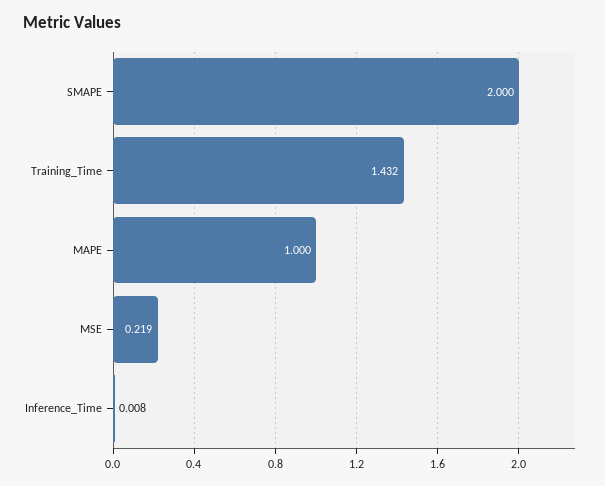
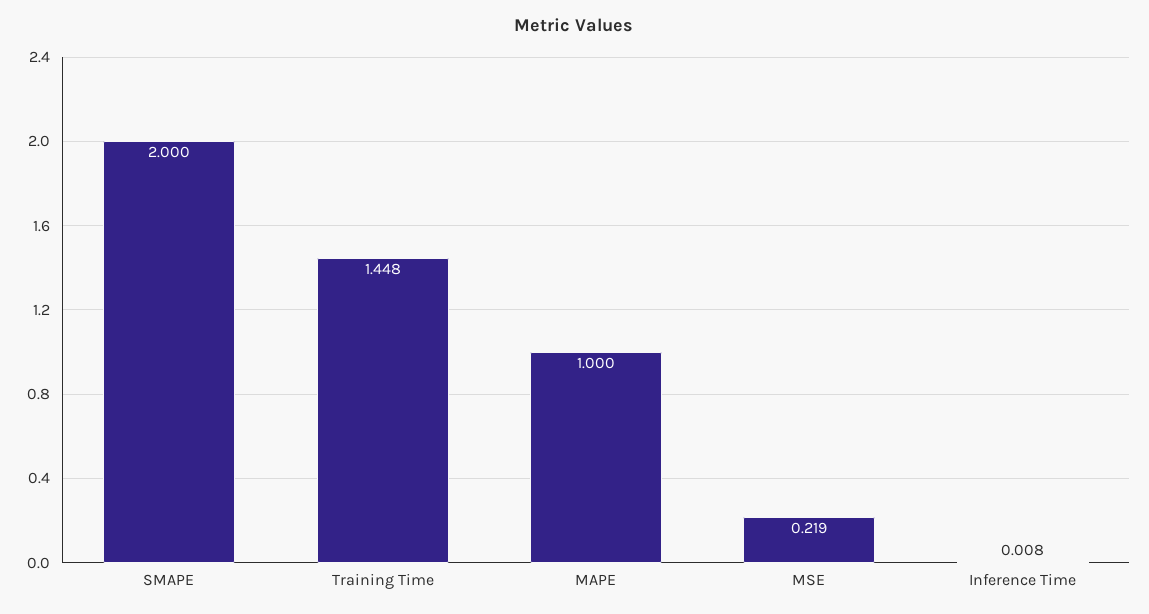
Training_Time: 1.432 -> 1.448

